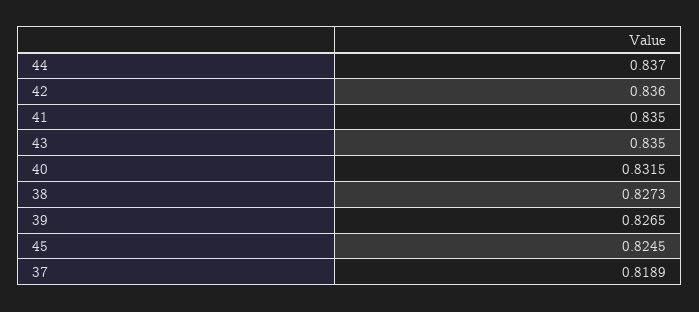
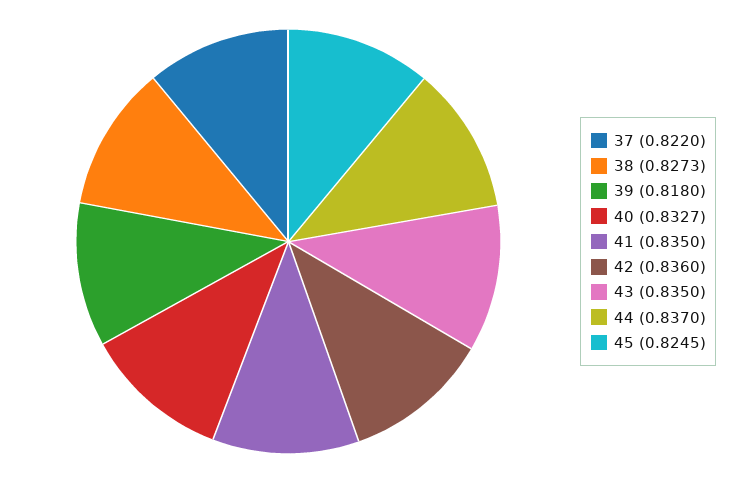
40: 0.8315 -> 0.8327
39: 0.8265 -> 0.818
37: 0.8189 -> 0.822

